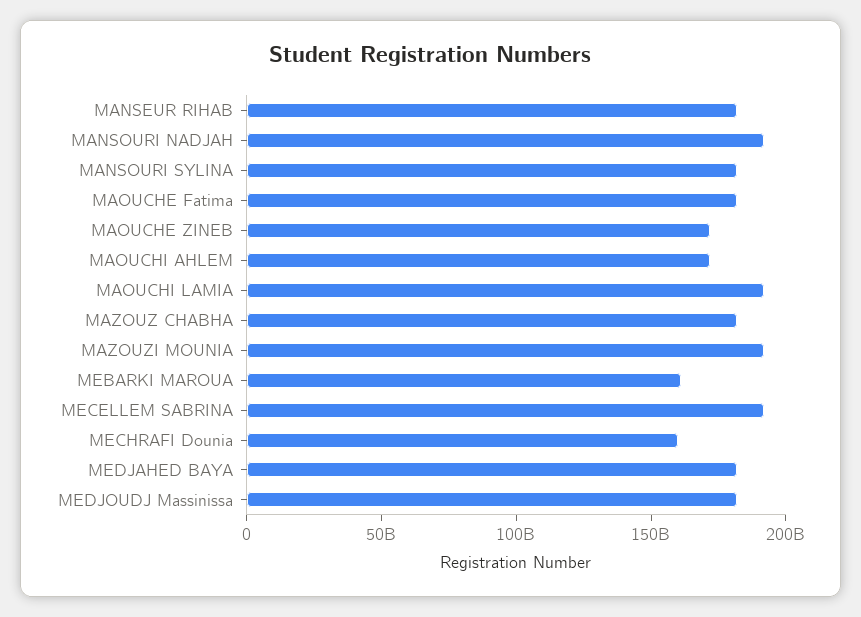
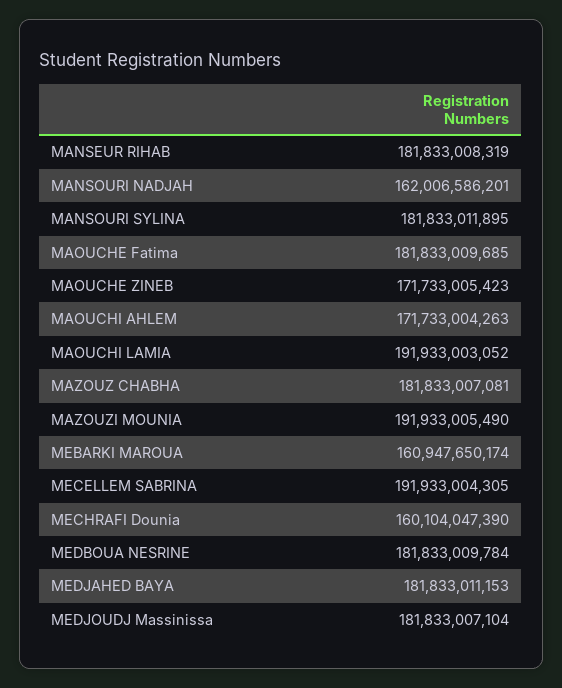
MANSOURI NADJAH: 190000000000 -> 162006586201
MEDBOUA NESRINE: none -> 181833009784

